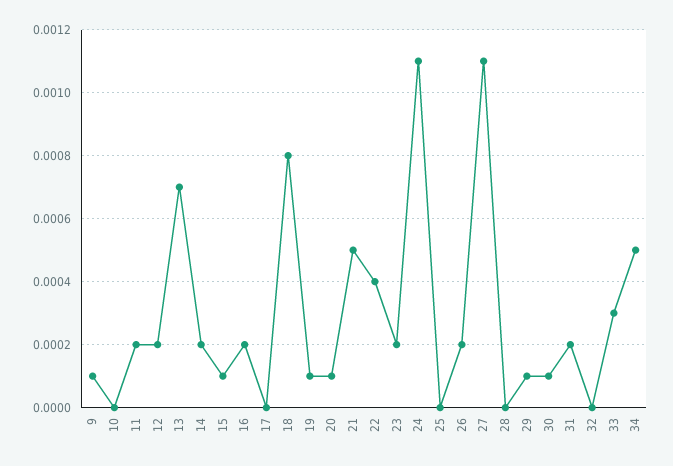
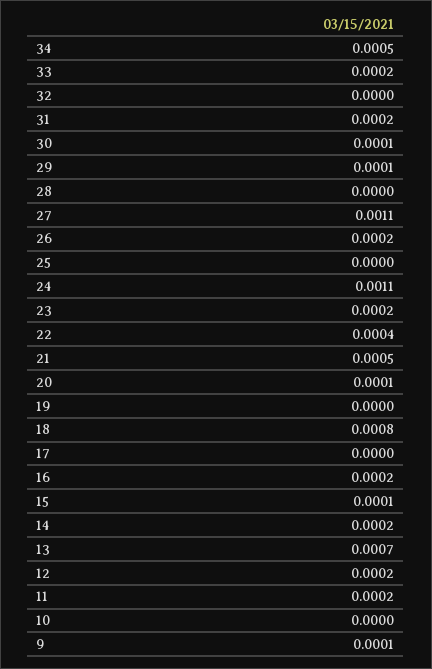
19: 0.0001 -> 0
33: 0.0003 -> 0.0002

